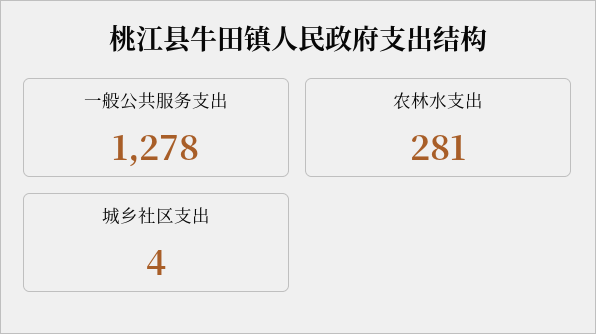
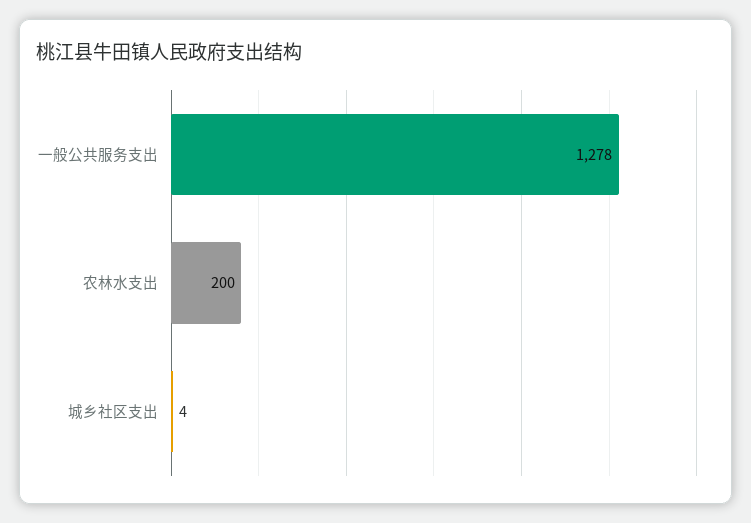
农林水支出: 281 -> 200

